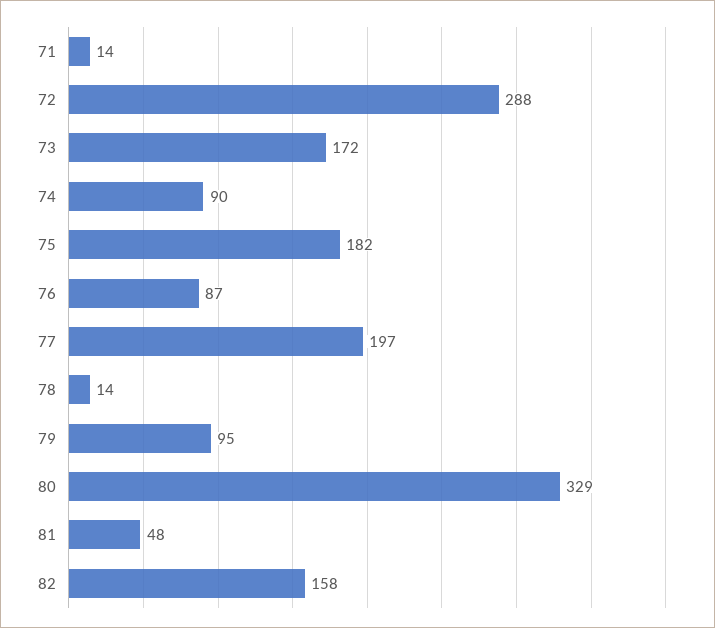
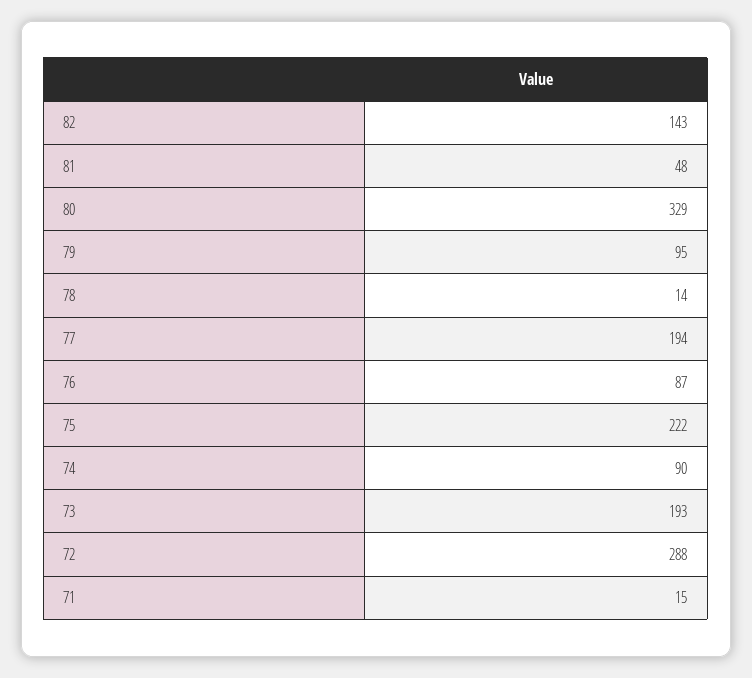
71: 14 -> 15
73: 172 -> 193
75: 182 -> 222
77: 197 -> 194
82: 158 -> 143

